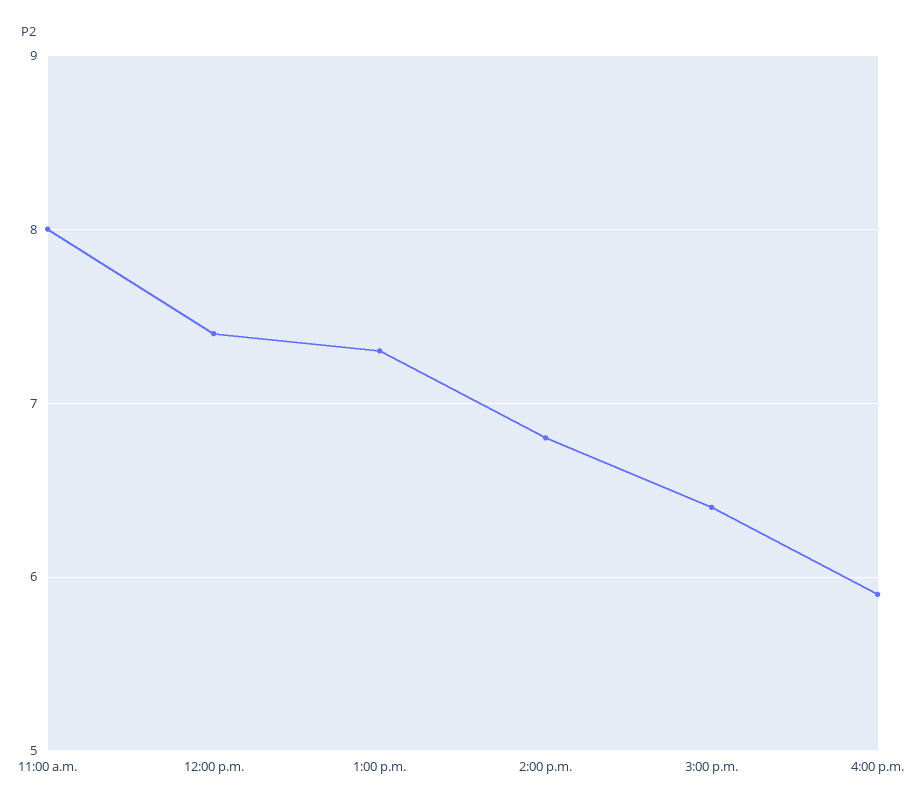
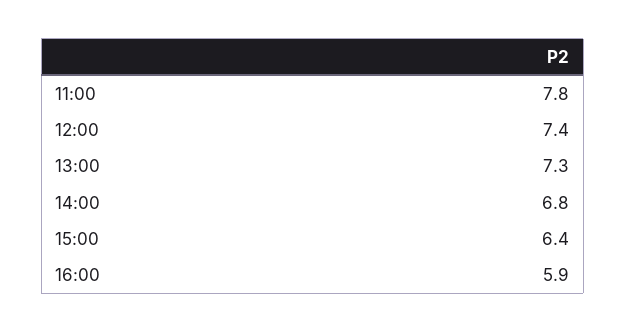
11:00 a.m.: 8 -> 7.8

